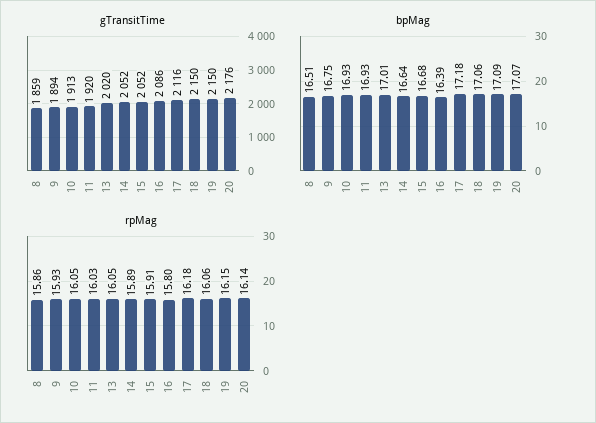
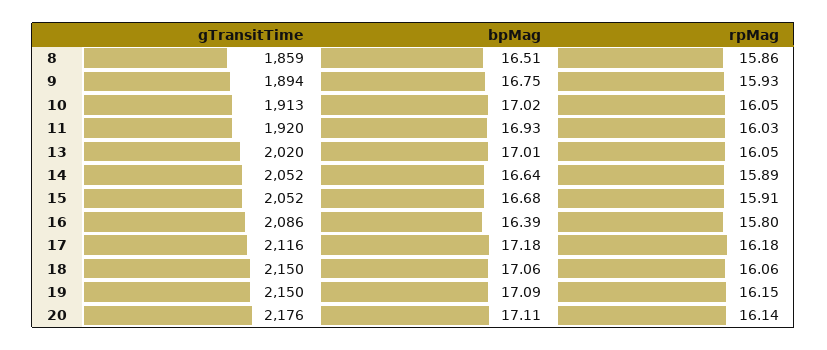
bpMag, 10: 16.93 -> 17.02
bpMag, 20: 17.07 -> 17.11

